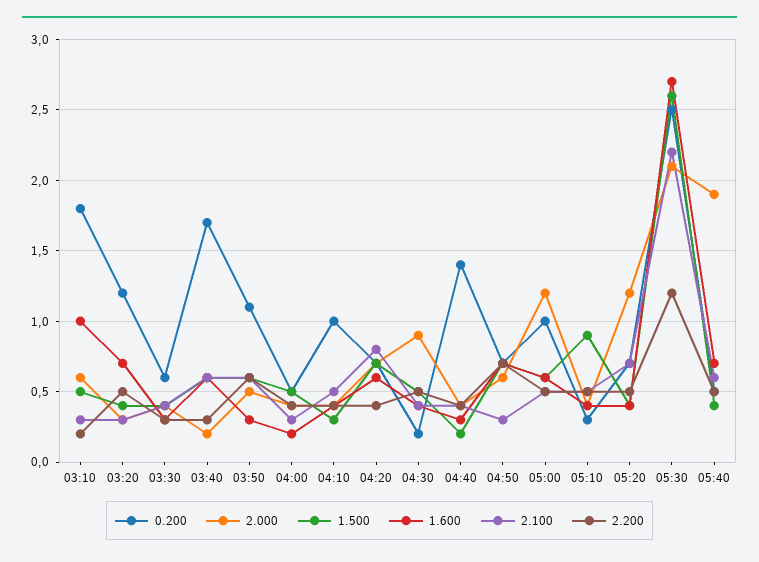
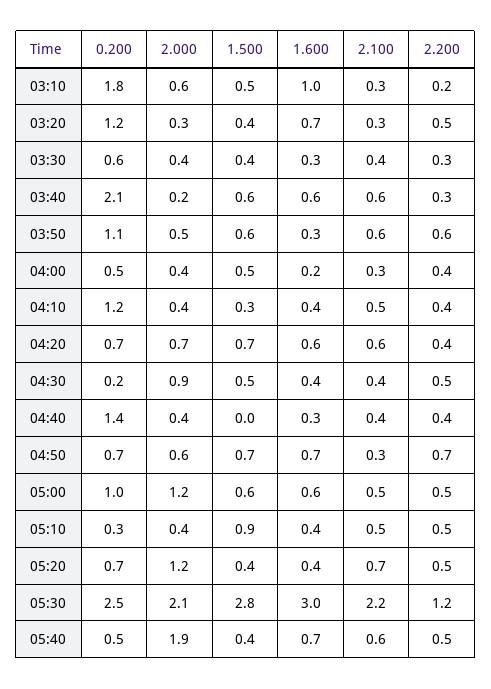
0.200, 03:40: 1.7 -> 2.1
0.200, 04:10: 1 -> 1.2
2.100, 04:20: 0.8 -> 0.6
1.500, 04:40: 0.2 -> 0
1.500, 05:30: 2.6 -> 2.8
1.600, 05:30: 2.7 -> 3

